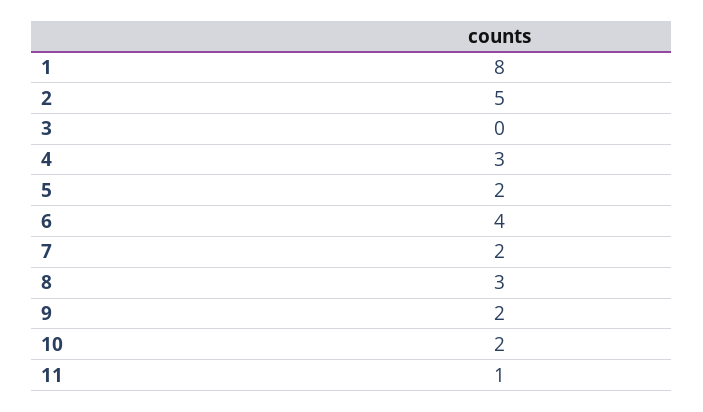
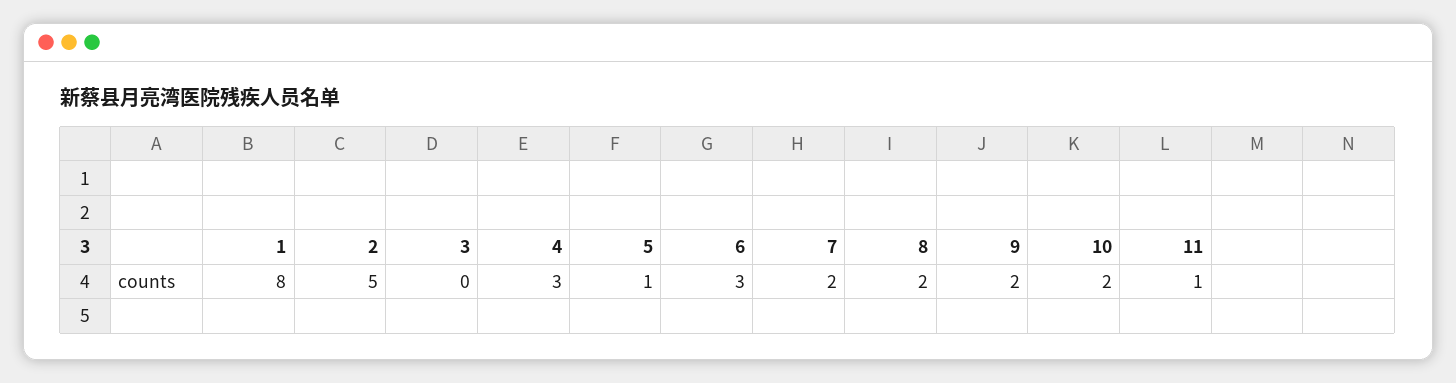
5: 2 -> 1
6: 4 -> 3
8: 3 -> 2

